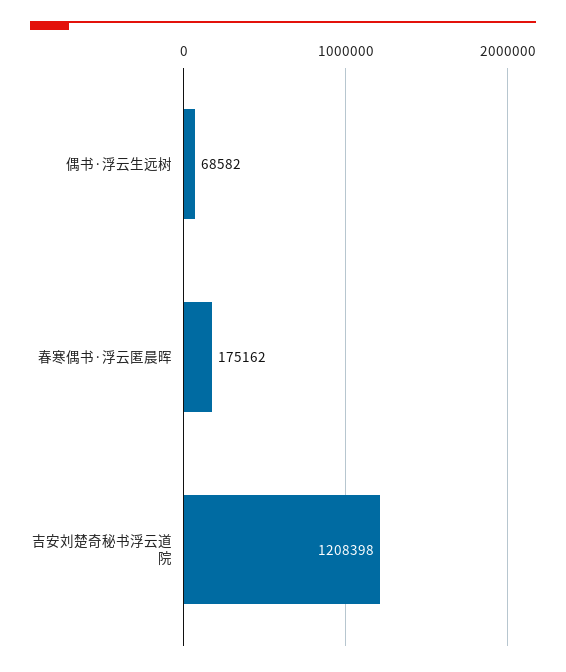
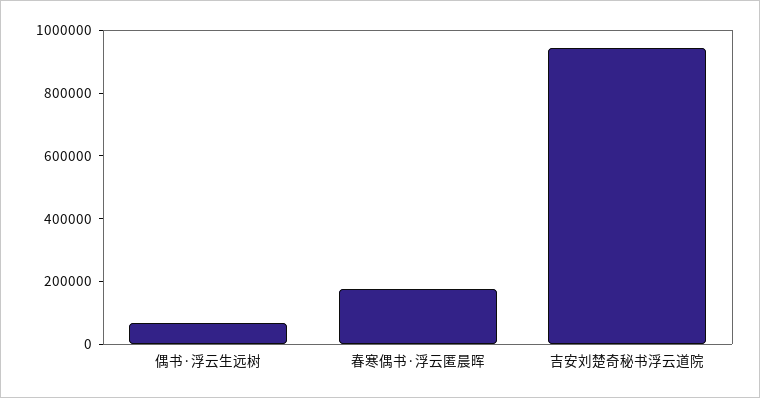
吉安刘楚奇秘书浮云道院: 1208398 -> 950000

